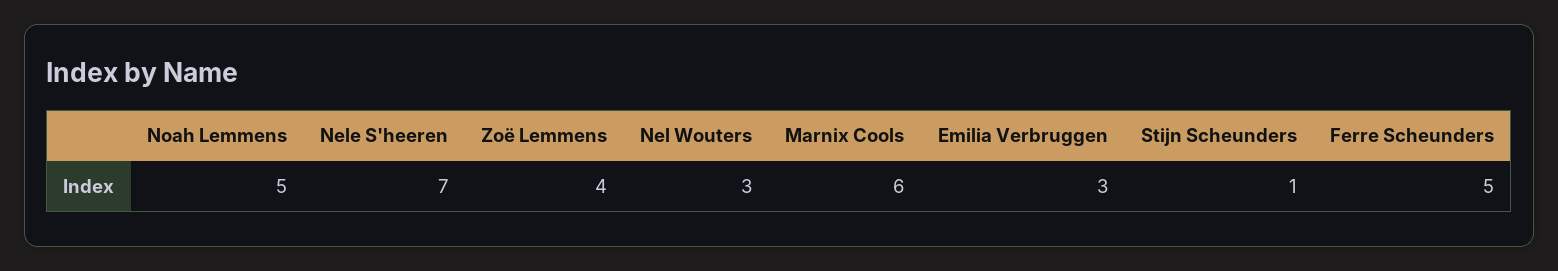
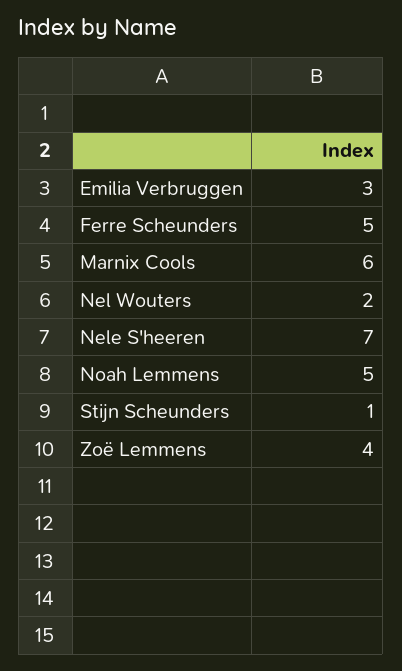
Nel Wouters: 3 -> 2

